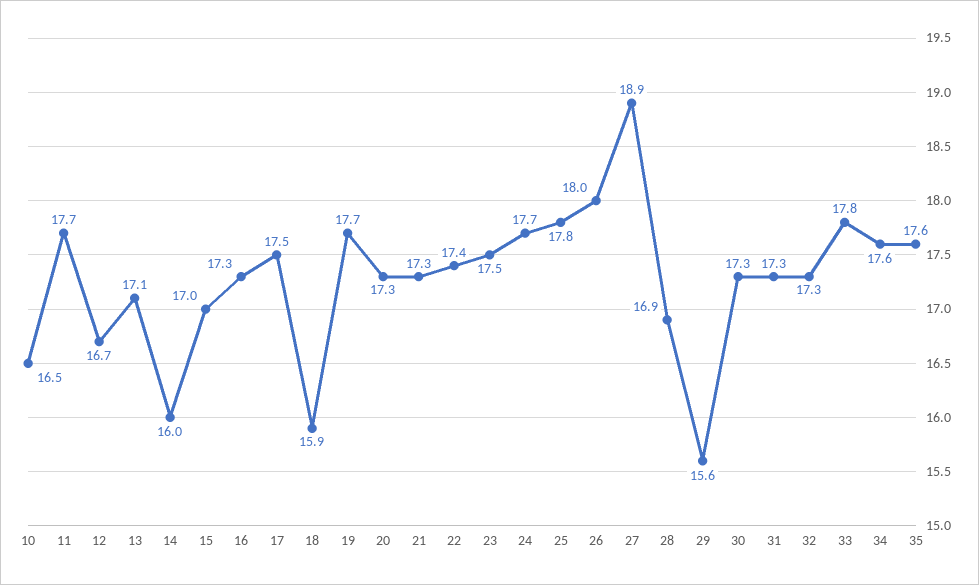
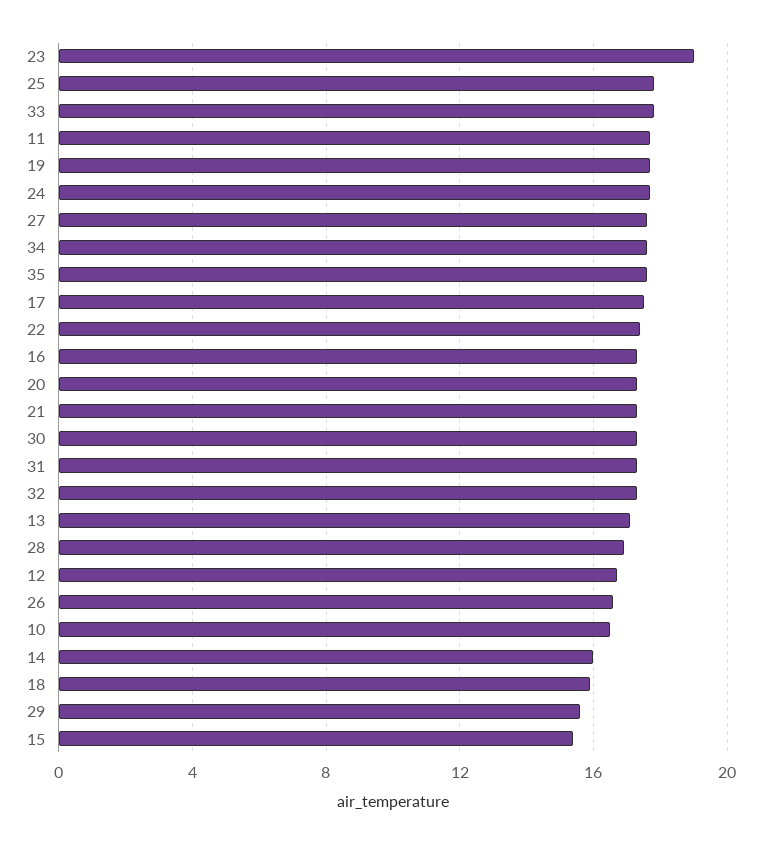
15: 17 -> 15.5
23: 17.5 -> 19
26: 18 -> 16.5
27: 18.9 -> 17.5

